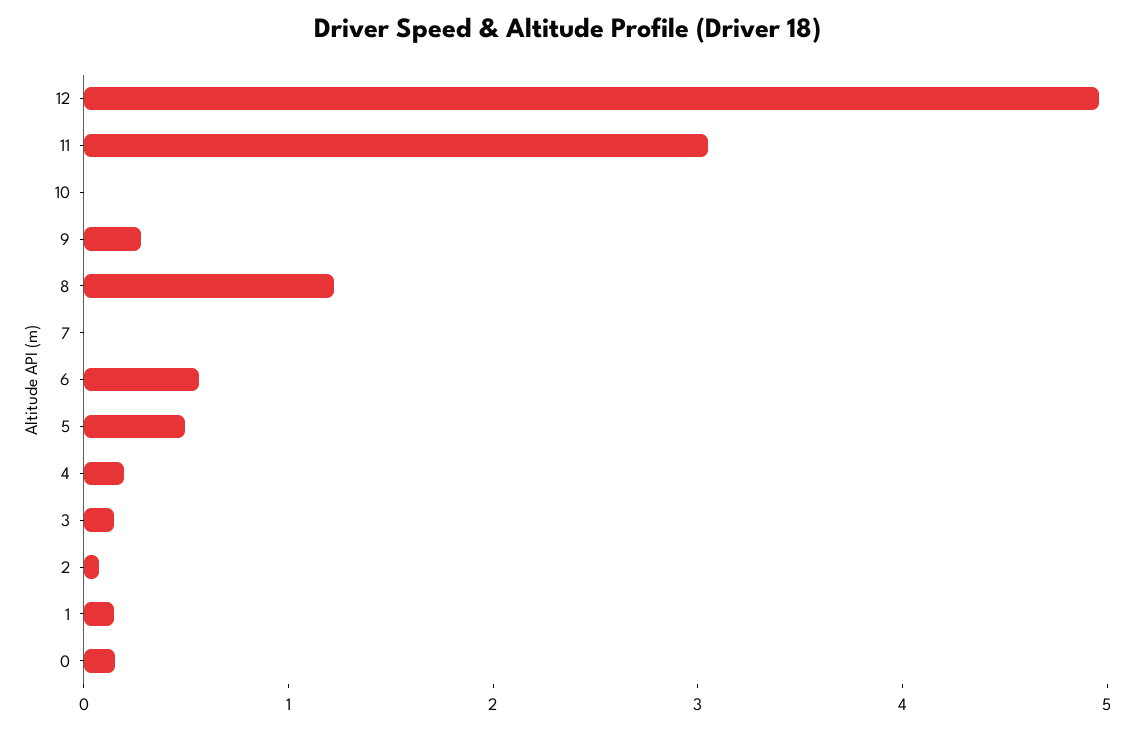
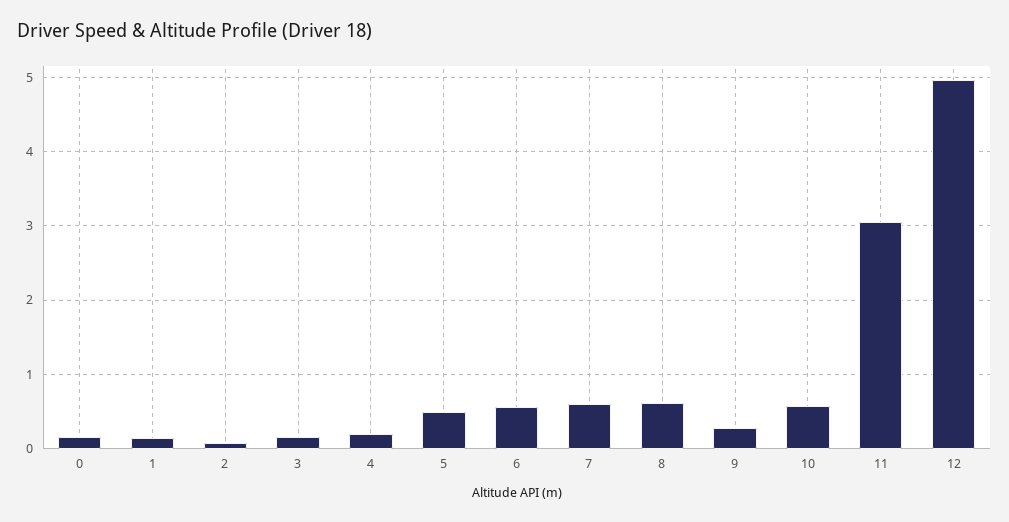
10: 0 -> 0.6
8: 1.2 -> 0.6
7: 0 -> 0.6

